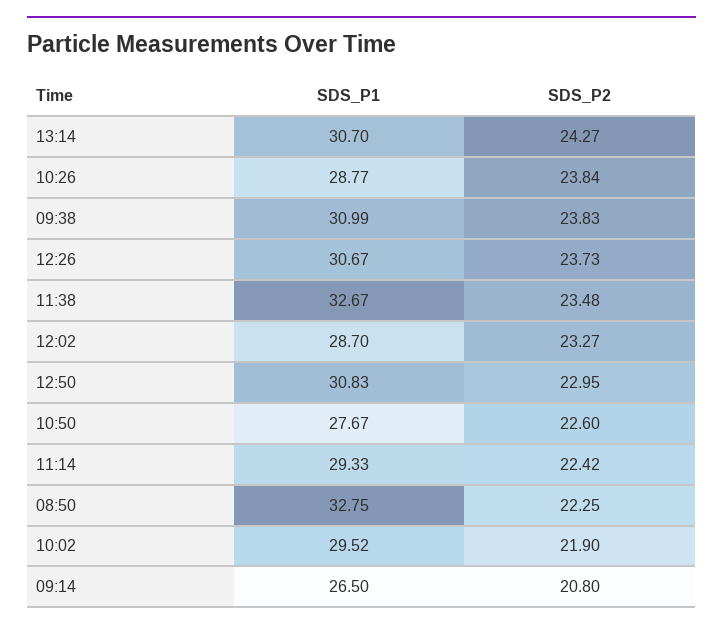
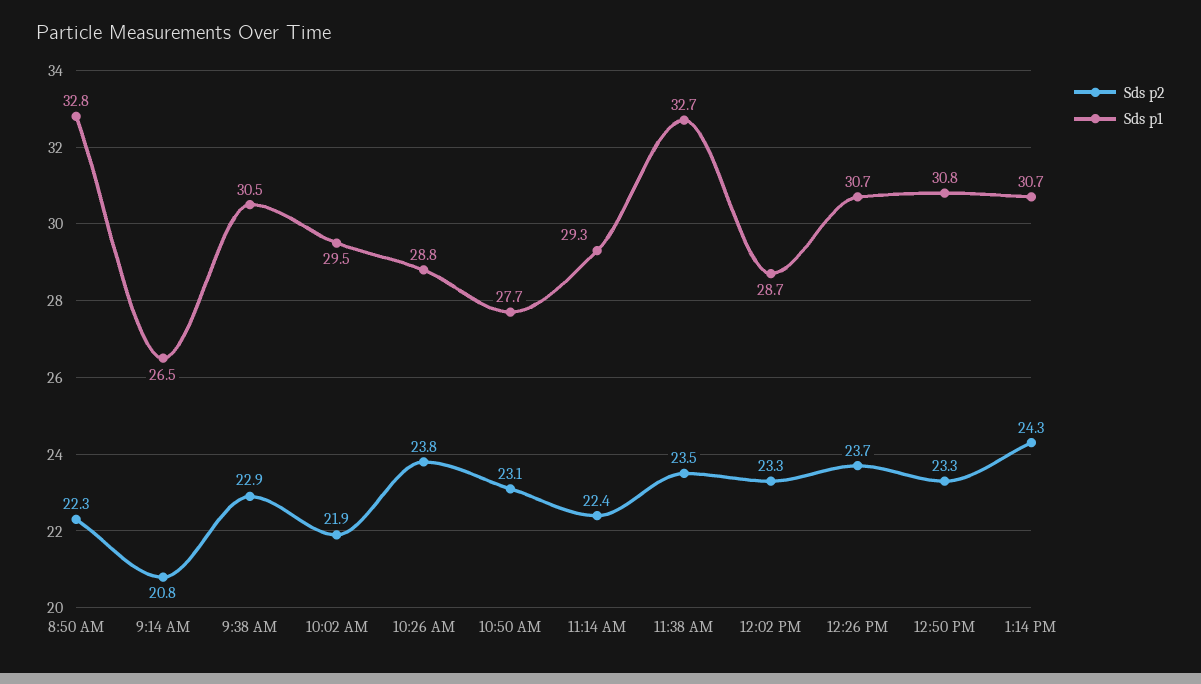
SDS_P1, 09:38: 30.99 -> 30.5
SDS_P2, 09:38: 23.83 -> 22.9
SDS_P2, 12:50: 22.95 -> 23.3
SDS_P2, 10:50: 22.6 -> 23.1

